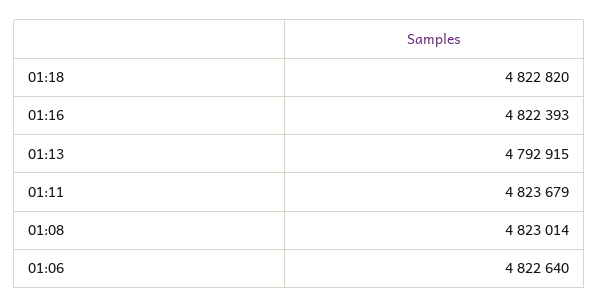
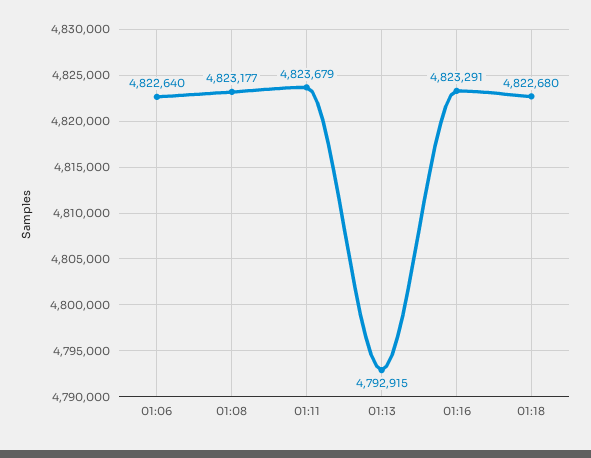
01:18: 4822820 -> 4822680
01:16: 4822393 -> 4823291
01:08: 4823014 -> 4823177

